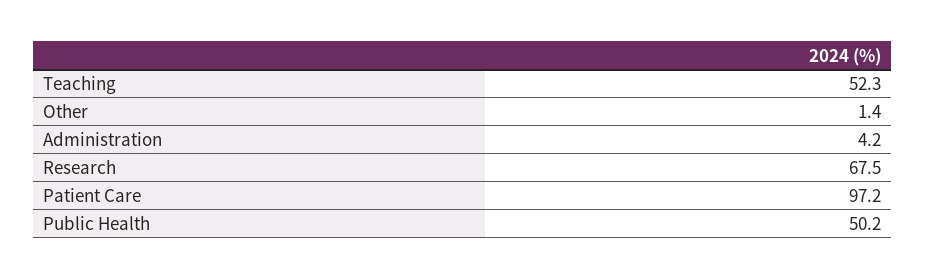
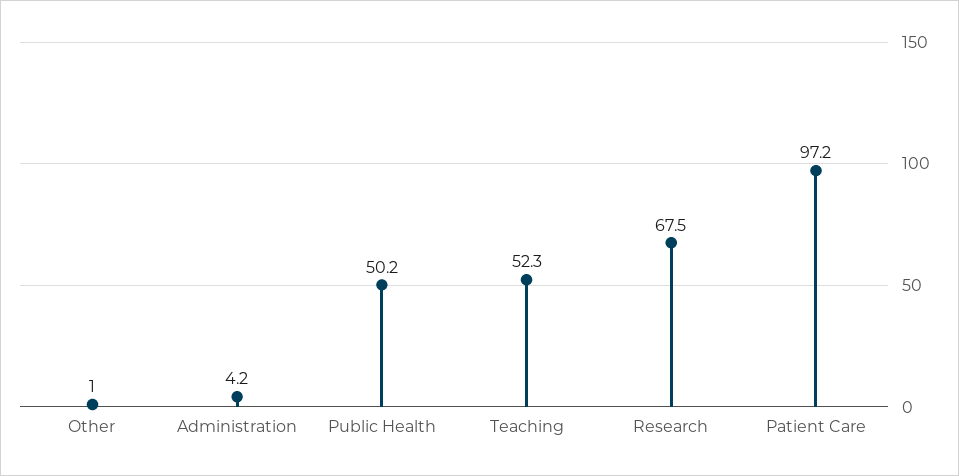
Other: 1.4 -> 1

